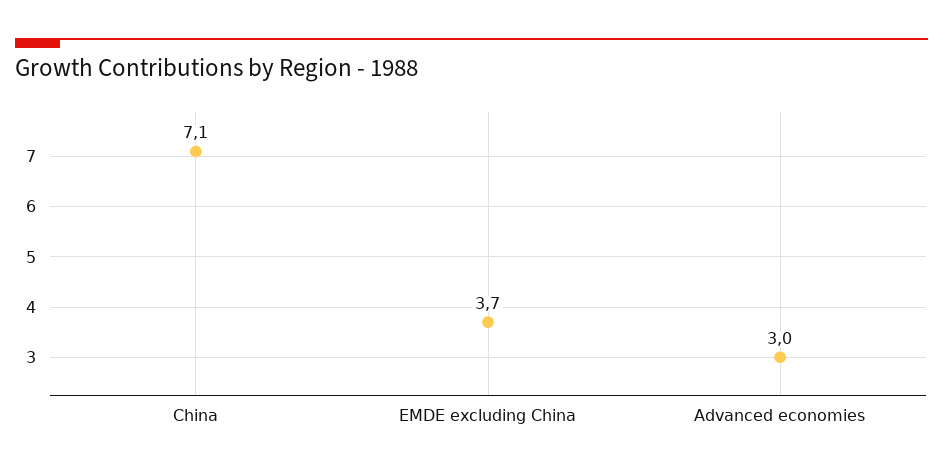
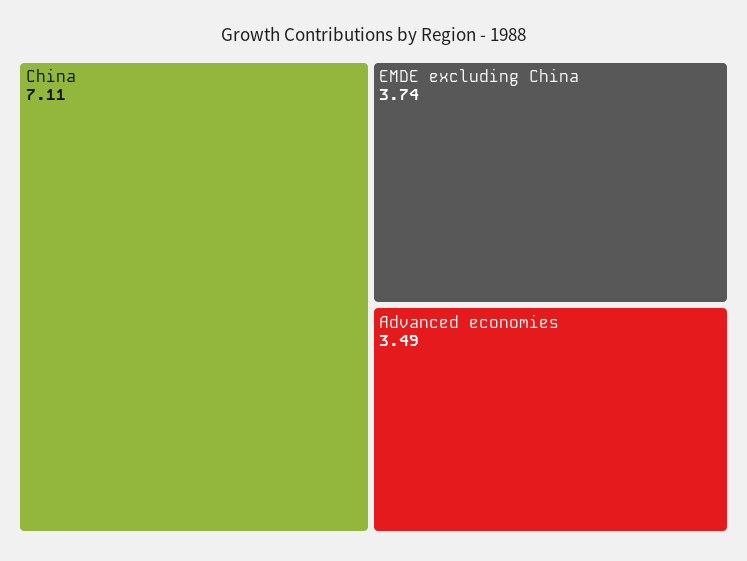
Advanced economies: 3 -> 3.49

